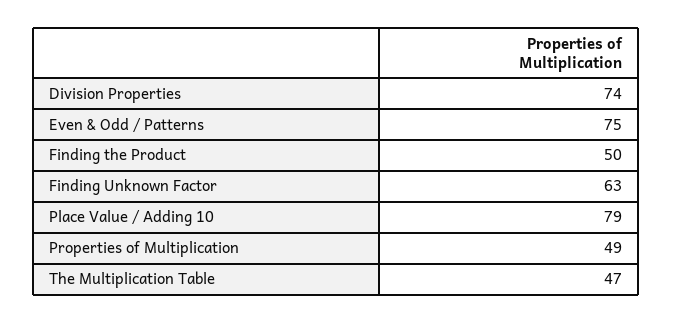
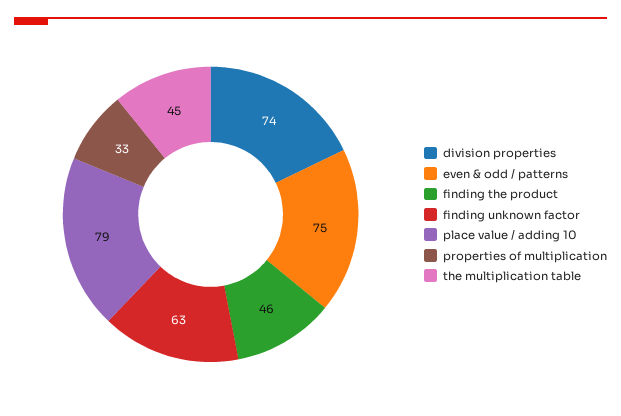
Finding the Product: 50 -> 46
Properties of Multiplication: 49 -> 33
The Multiplication Table: 47 -> 45

